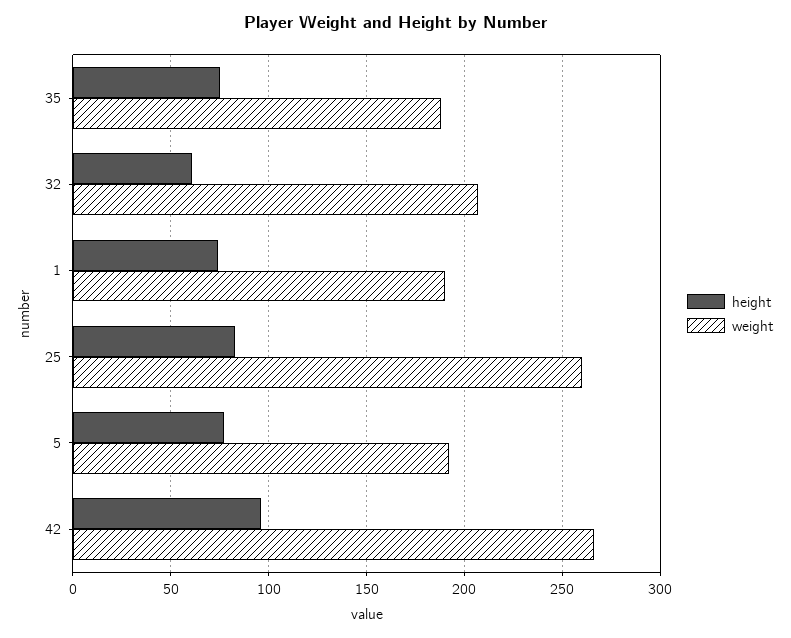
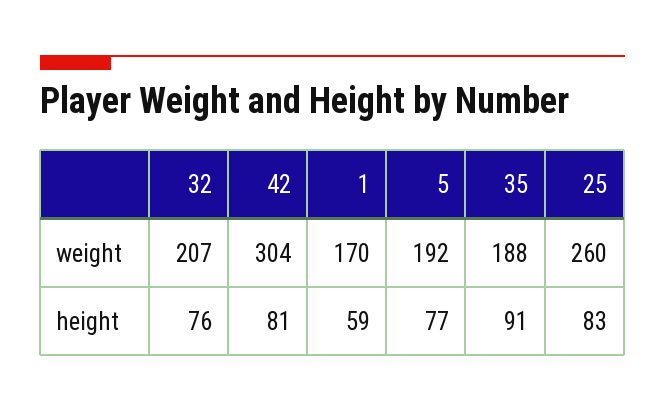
height, 35: 75 -> 91
height, 32: 60 -> 76
height, 1: 75 -> 59
weight, 1: 190 -> 170
height, 42: 95 -> 81
weight, 42: 265 -> 304

